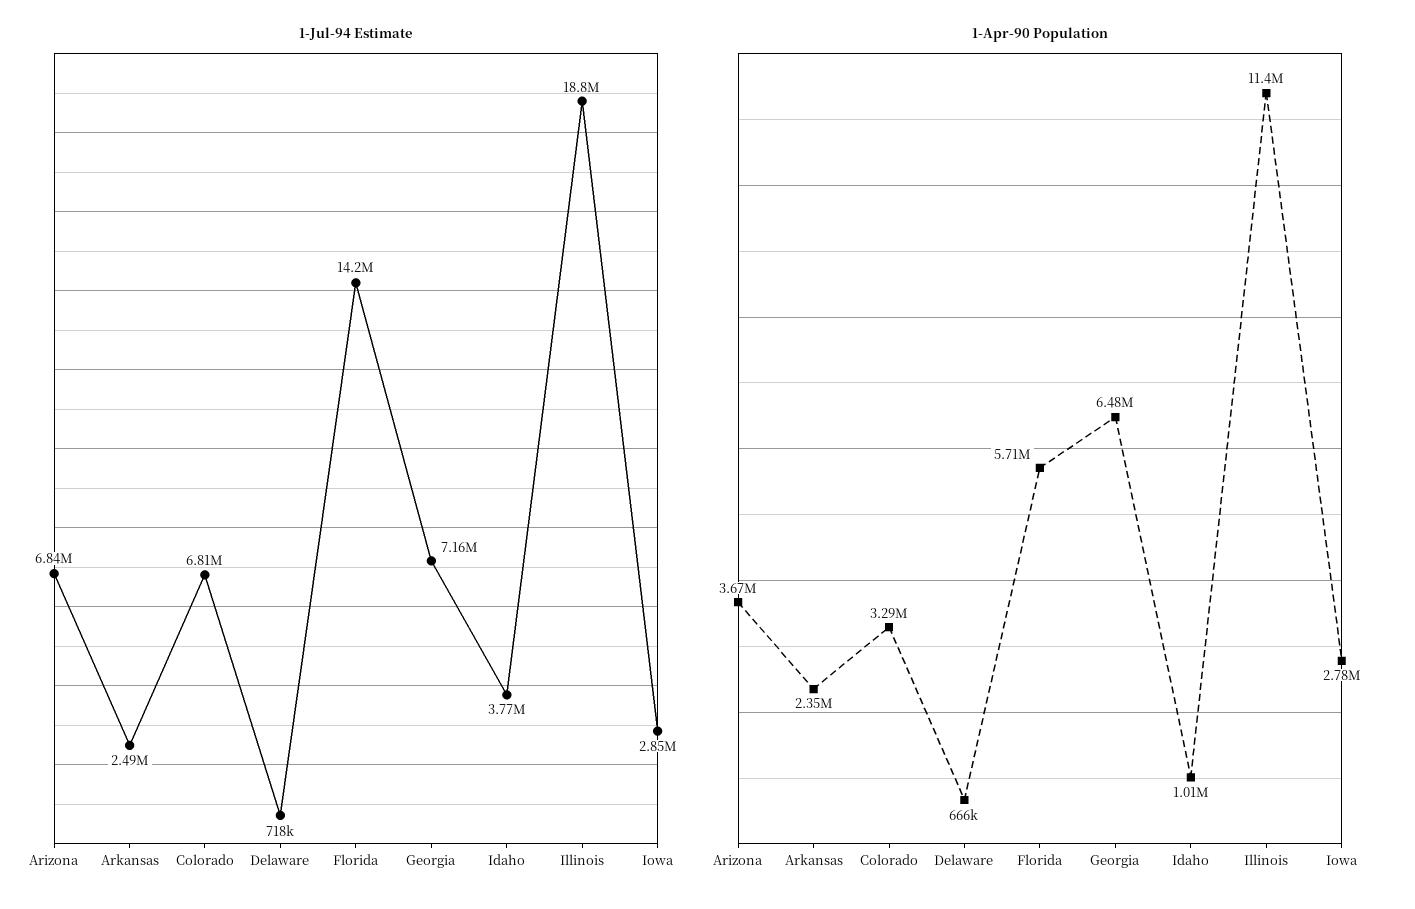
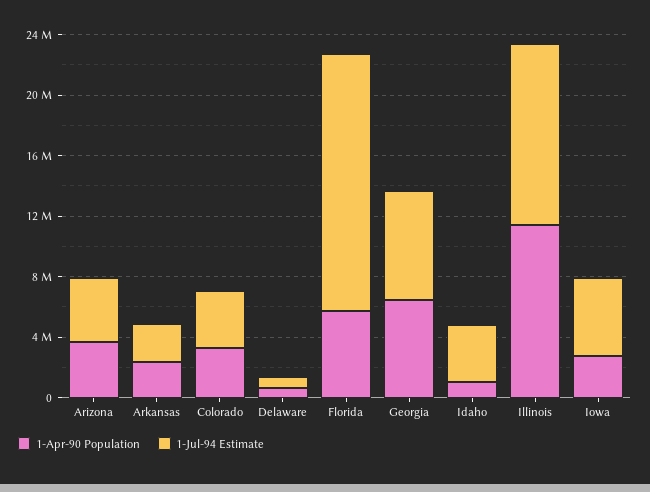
1-Jul-94 Estimate, Arizona: 6840000 -> 4000000
1-Jul-94 Estimate, Colorado: 6810000 -> 4000000
1-Jul-94 Estimate, Florida: 14200000 -> 17000000
1-Jul-94 Estimate, Illinois: 18800000 -> 12000000
1-Jul-94 Estimate, Iowa: 2850000 -> 5000000

